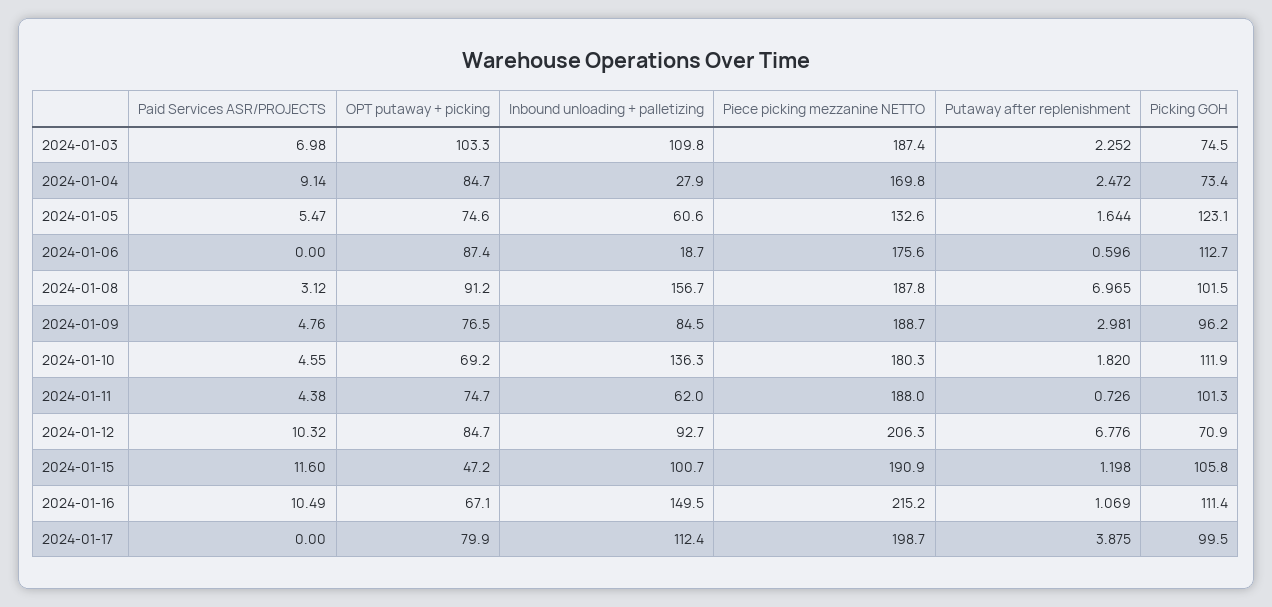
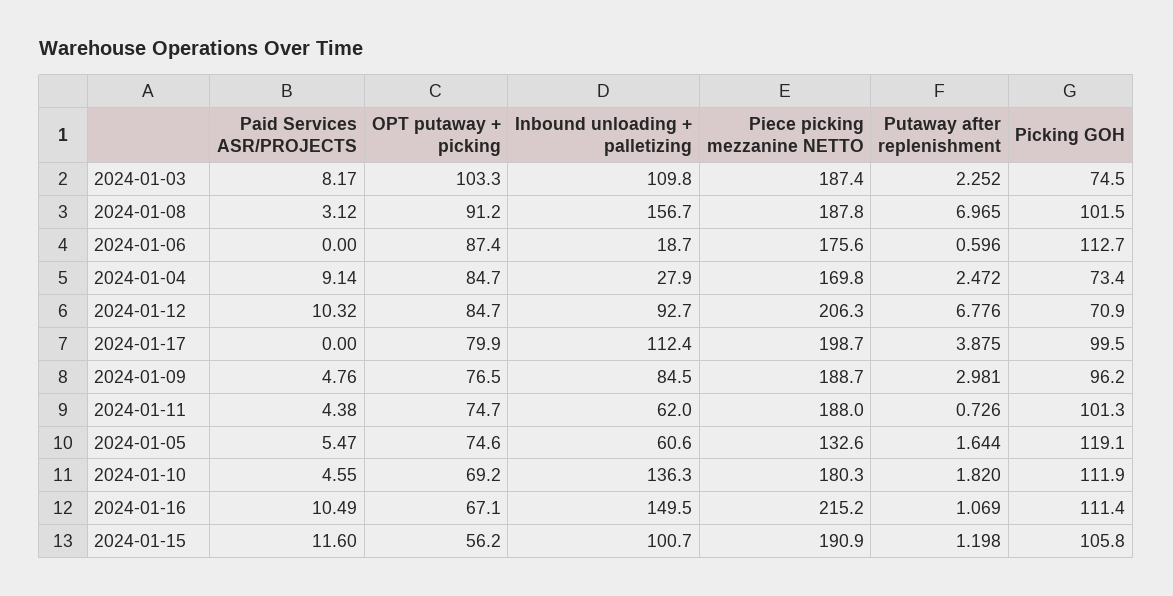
Paid Services ASR/PROJECTS, 2024-01-03: 6.98 -> 8.17
Picking GOH, 2024-01-05: 123.1 -> 119.1
OPT putaway + picking, 2024-01-15: 47.2 -> 56.2

